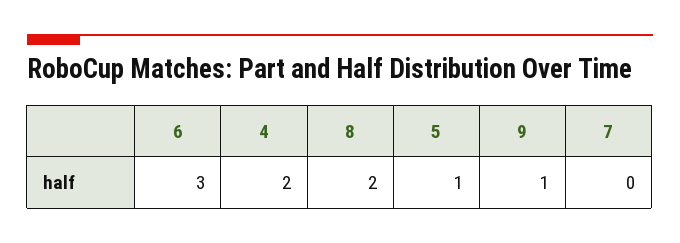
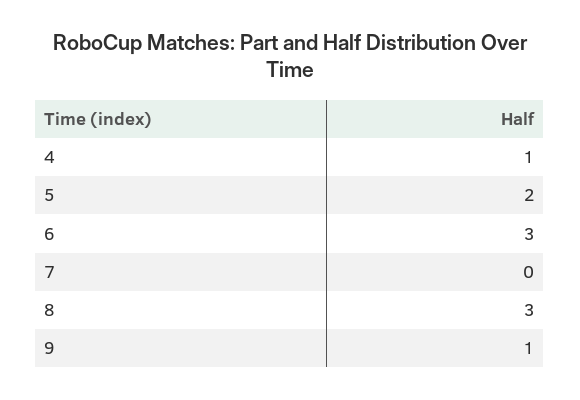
4: 2 -> 1
8: 2 -> 3
5: 1 -> 2

